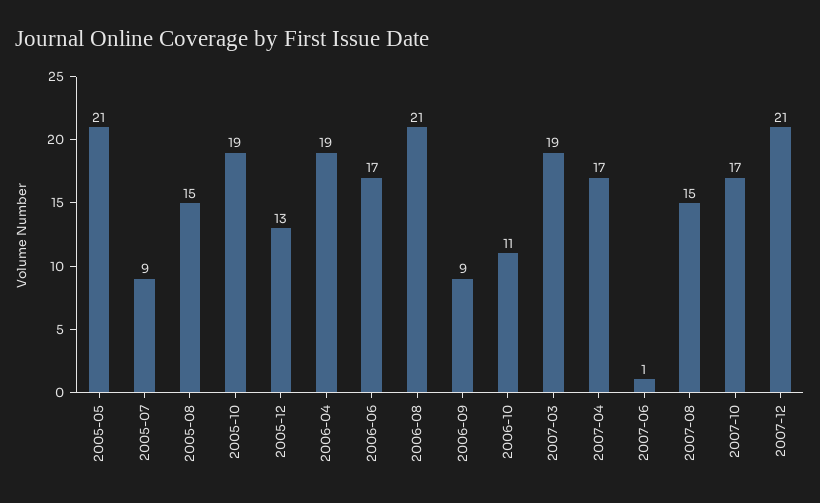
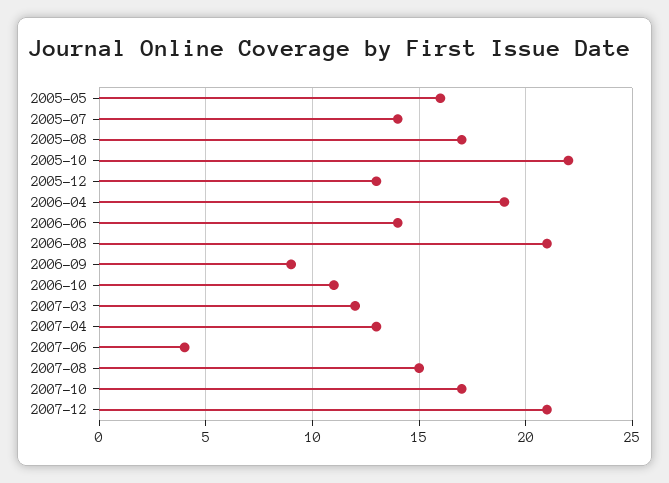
2005-05: 21 -> 16
2005-07: 9 -> 14
2005-08: 15 -> 17
2005-10: 19 -> 22
2006-06: 17 -> 14
2007-03: 19 -> 12
2007-04: 17 -> 13
2007-06: 1 -> 4

